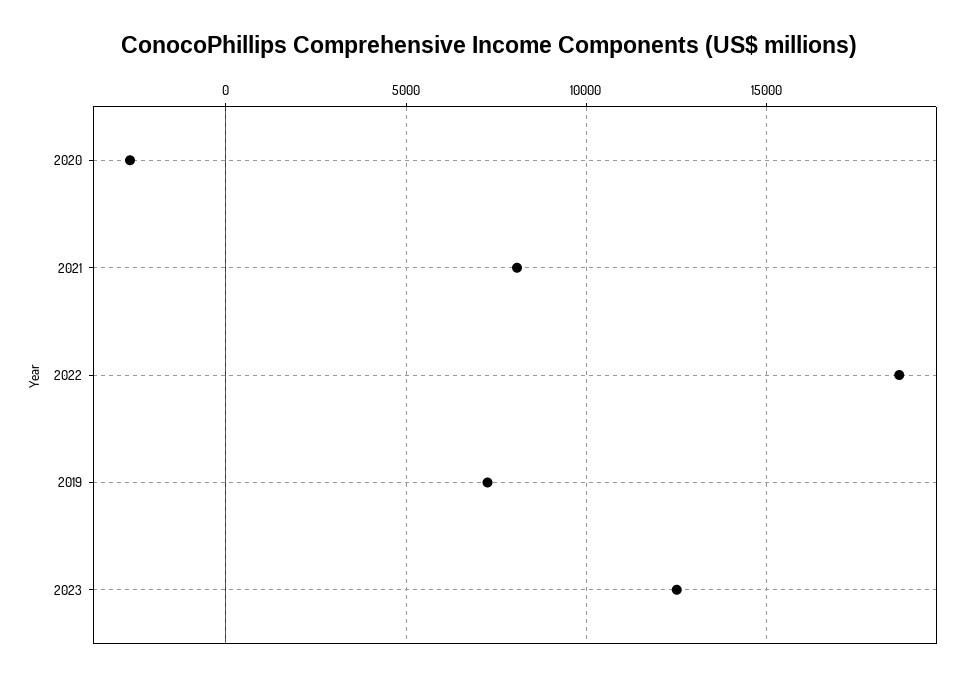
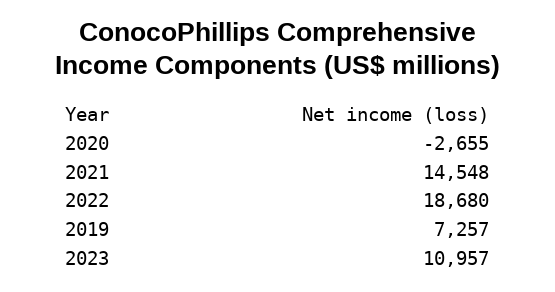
2021: 8000 -> 14548
2023: 12500 -> 10957

